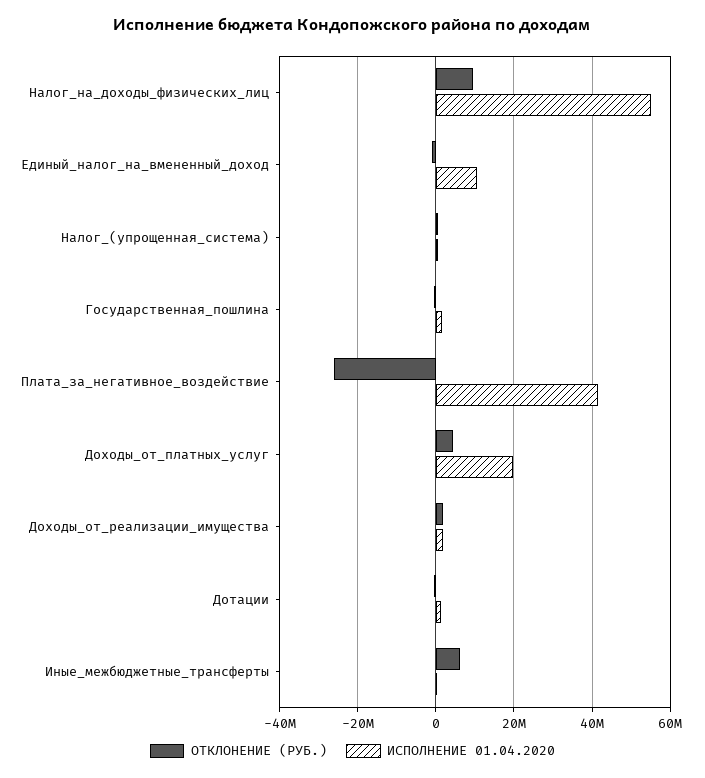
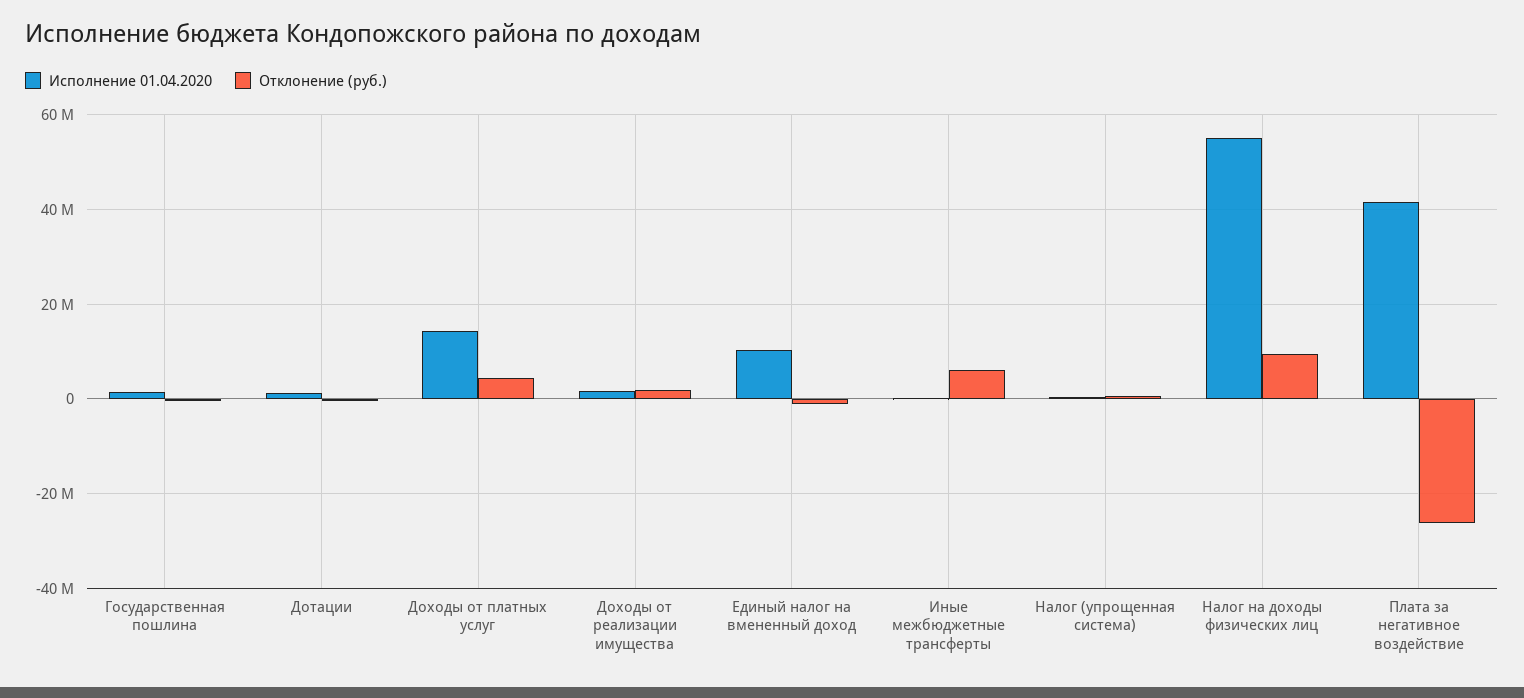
ИСПОЛНЕНИЕ 01.04.2020, Доходы_от_платных_услуг: 20000000 -> 14000000

